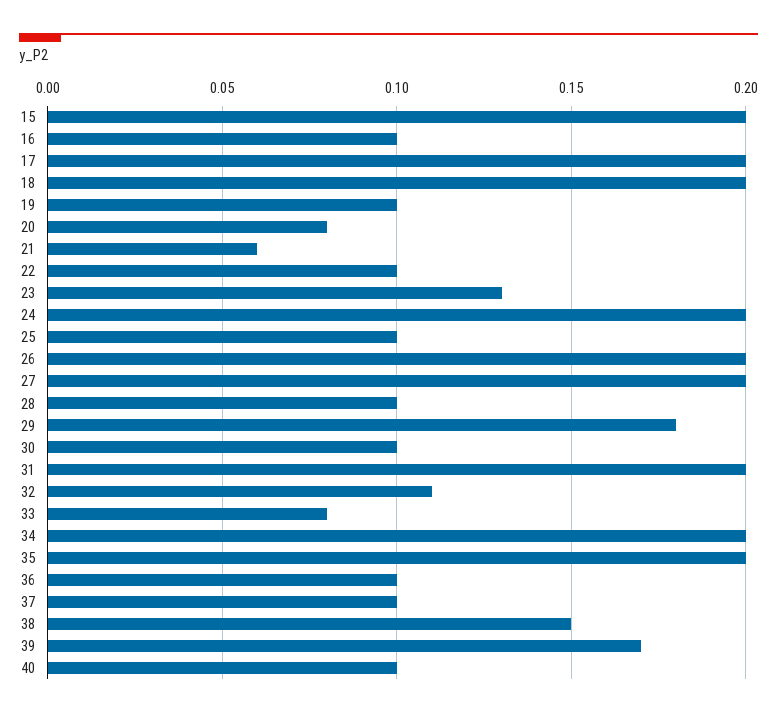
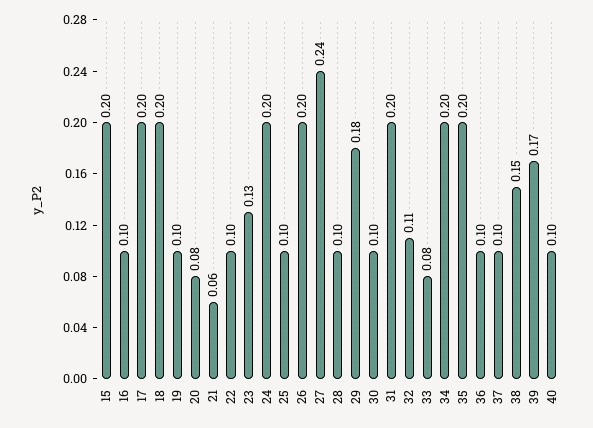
27: 0.2 -> 0.24

